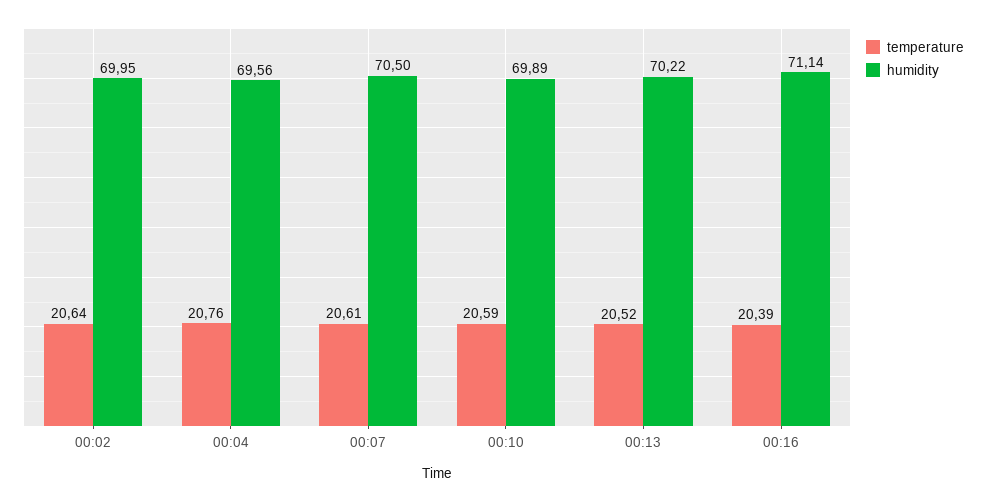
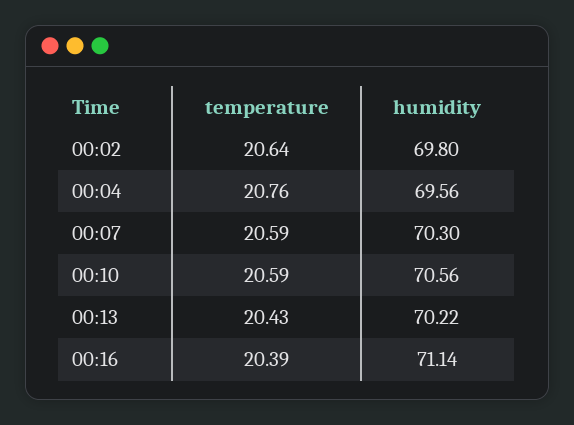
humidity, 00:02: 69.95 -> 69.8
temperature, 00:07: 20.61 -> 20.59
humidity, 00:07: 70.5 -> 70.3
humidity, 00:10: 69.89 -> 70.56
temperature, 00:13: 20.52 -> 20.43

